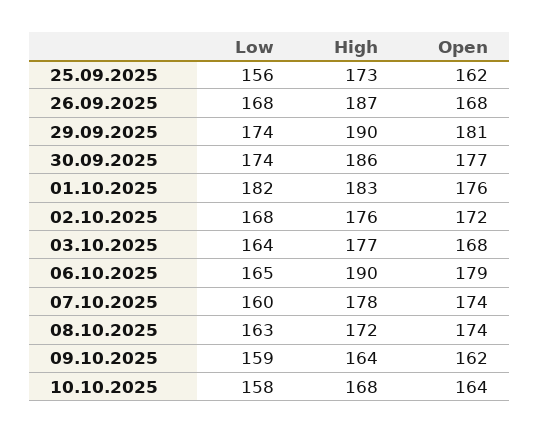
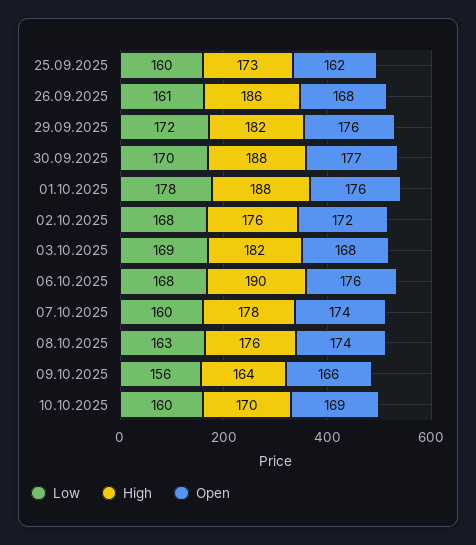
Low, 25.09.2025: 156 -> 160
Low, 26.09.2025: 168 -> 161
High, 26.09.2025: 187 -> 186
Low, 29.09.2025: 174 -> 172
High, 29.09.2025: 190 -> 182
Open, 29.09.2025: 181 -> 176
Low, 30.09.2025: 174 -> 170
High, 30.09.2025: 186 -> 188
Low, 01.10.2025: 182 -> 178
High, 01.10.2025: 183 -> 188
Low, 03.10.2025: 164 -> 169
High, 03.10.2025: 177 -> 182
Low, 06.10.2025: 165 -> 168
Open, 06.10.2025: 179 -> 176
High, 08.10.2025: 172 -> 176
Low, 09.10.2025: 159 -> 156
Open, 09.10.2025: 162 -> 166
Low, 10.10.2025: 158 -> 160
High, 10.10.2025: 168 -> 170
Open, 10.10.2025: 164 -> 169

